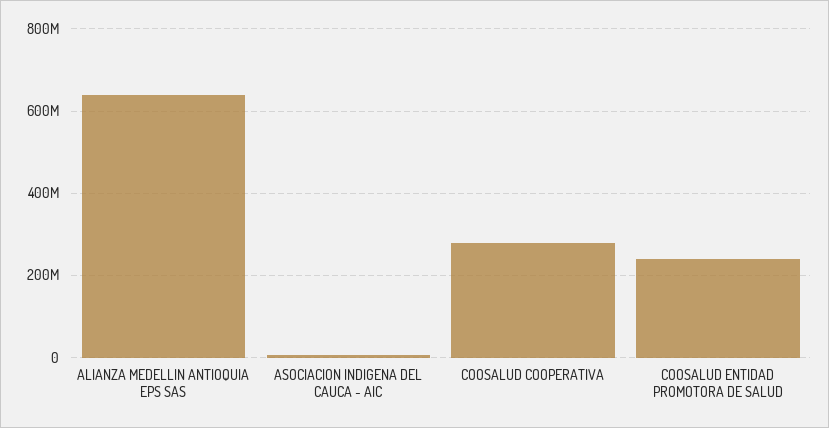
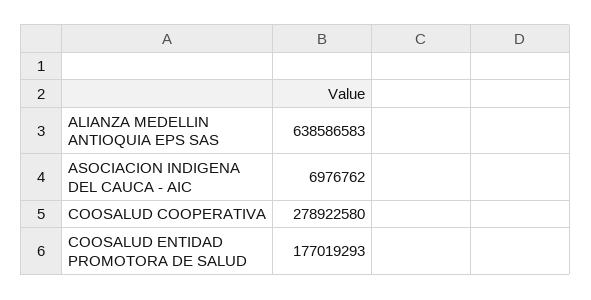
COOSALUD ENTIDAD PROMOTORA DE SALUD: 240000000 -> 177019293

